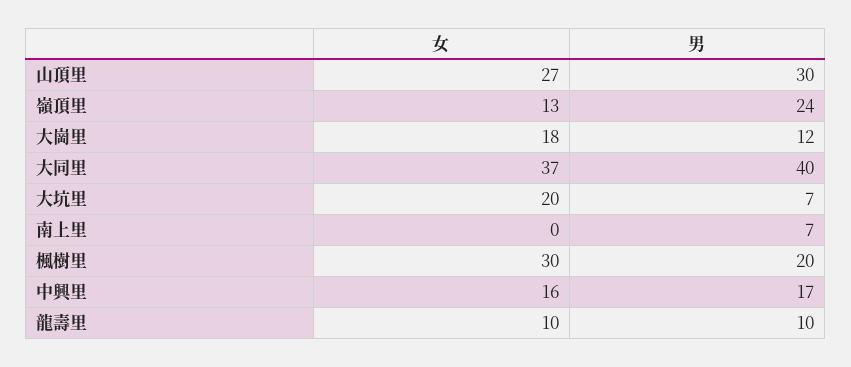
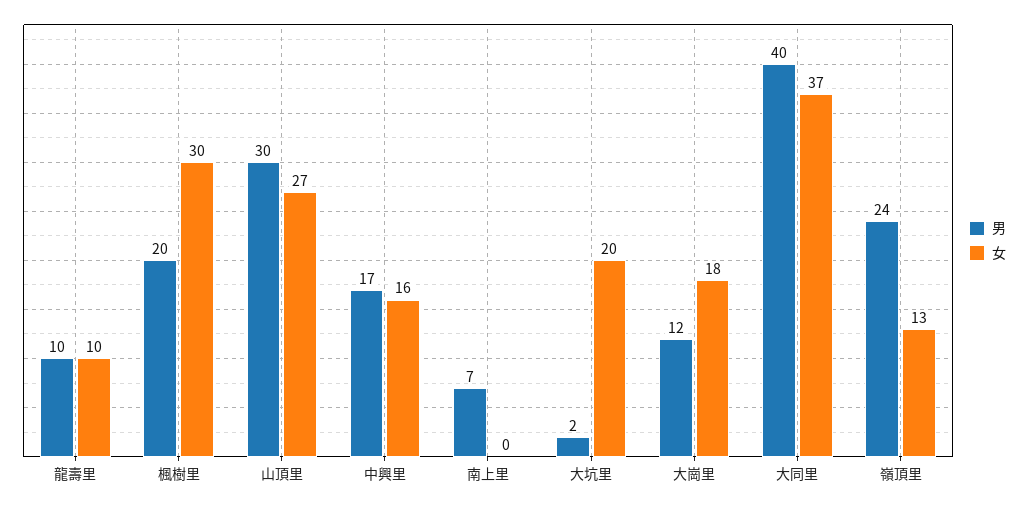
男, 大坑里: 7 -> 2

